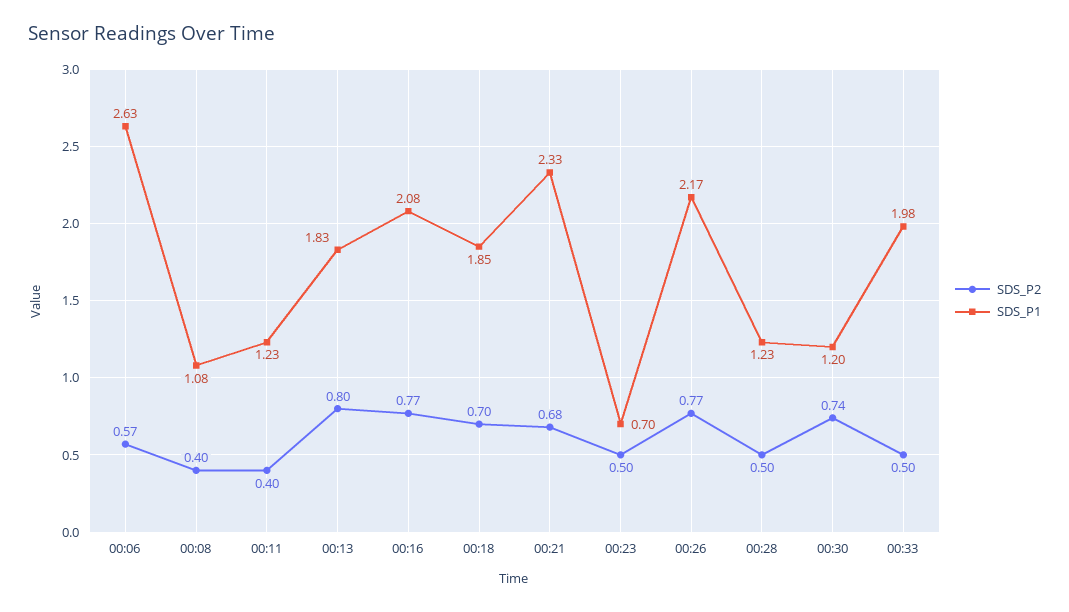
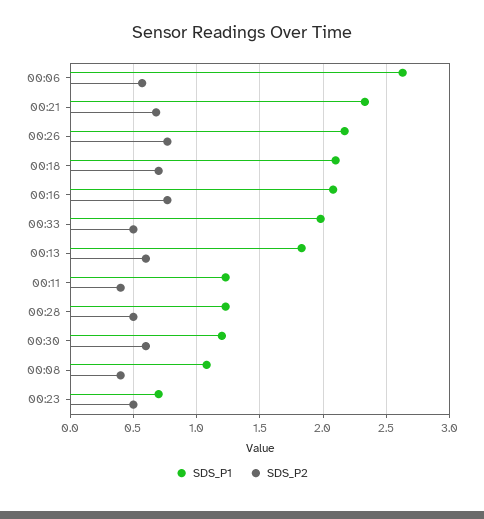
SDS_P2, 00:13: 0.8 -> 0.6
SDS_P1, 00:18: 1.85 -> 2.1
SDS_P2, 00:30: 0.74 -> 0.6

